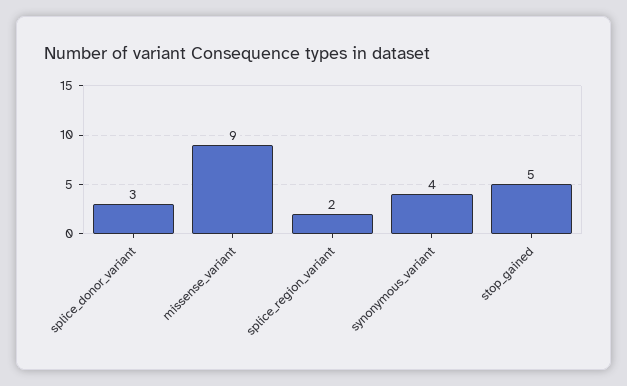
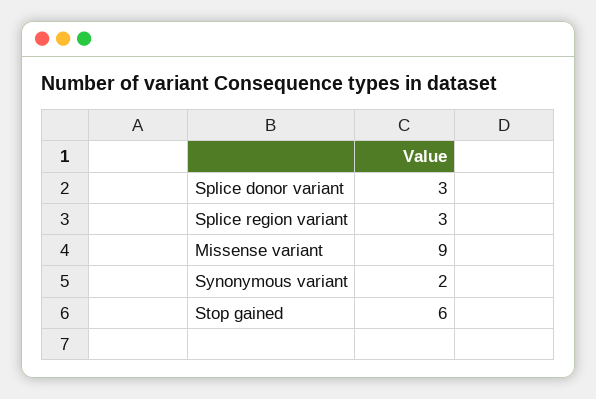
splice_region_variant: 2 -> 3
synonymous_variant: 4 -> 2
stop_gained: 5 -> 6

